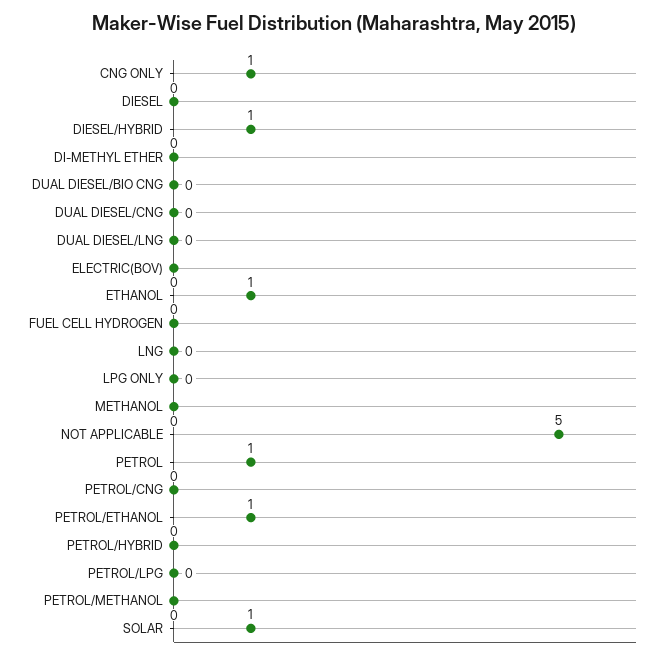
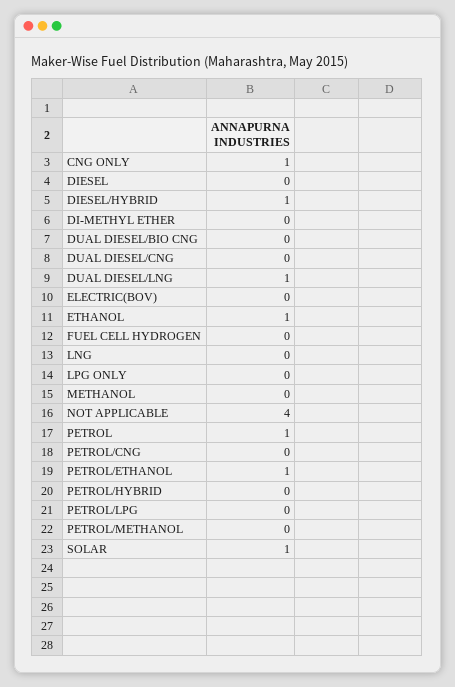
DUAL DIESEL/LNG: 0 -> 1
NOT APPLICABLE: 5 -> 4

